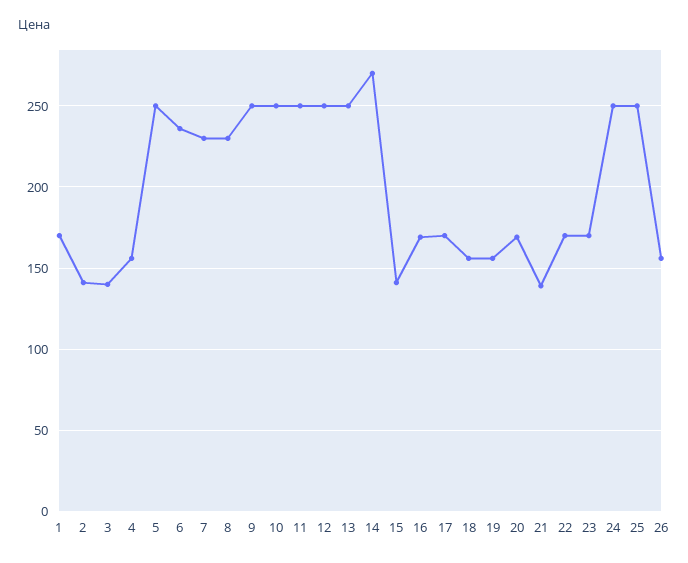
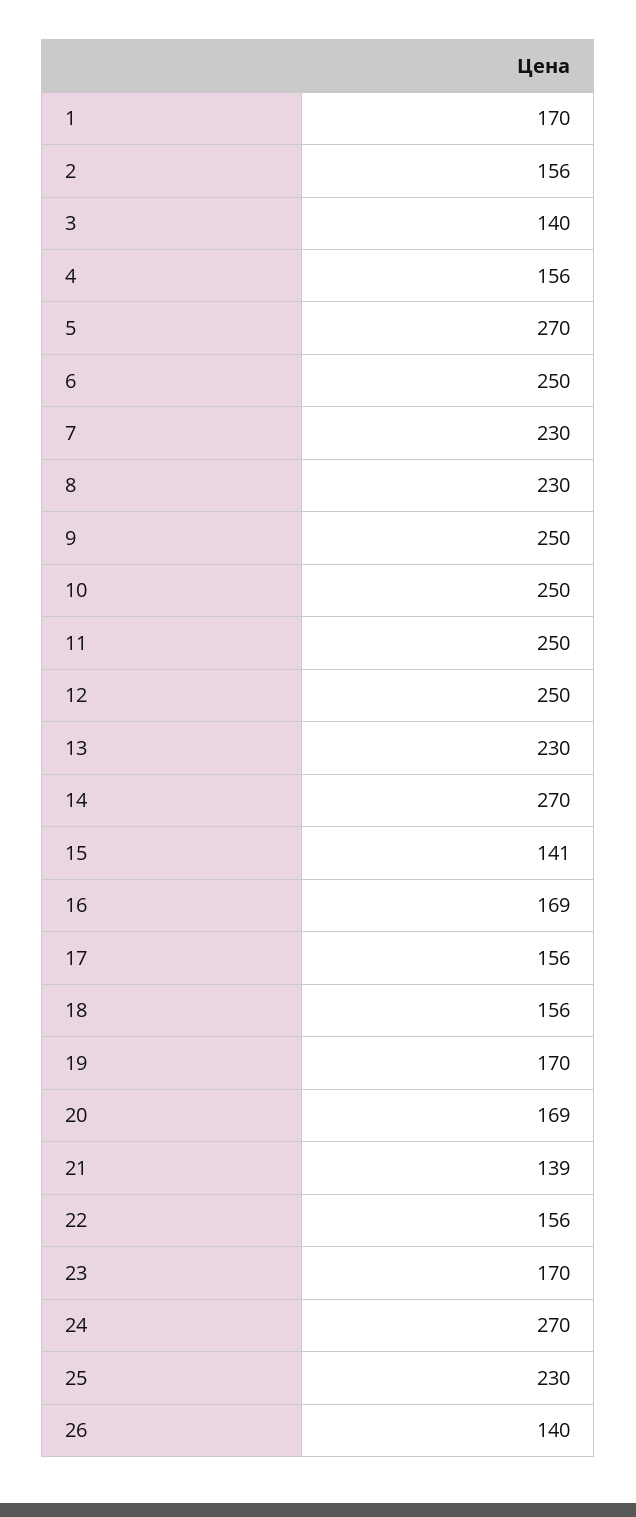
2: 140 -> 156
5: 250 -> 270
6: 235 -> 250
13: 250 -> 230
17: 170 -> 156
19: 155 -> 170
22: 170 -> 156
24: 250 -> 270
25: 250 -> 230
26: 155 -> 140

